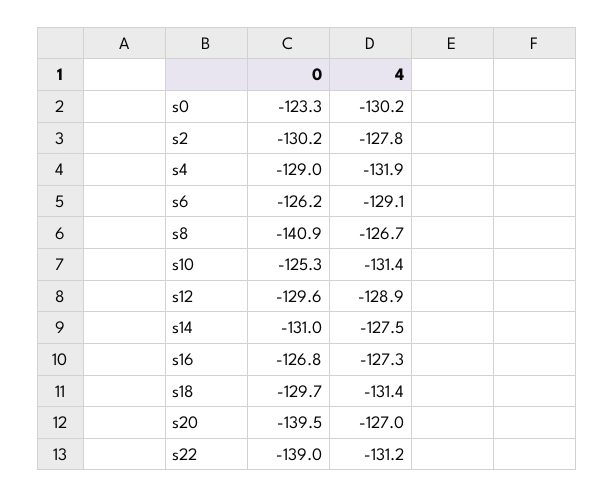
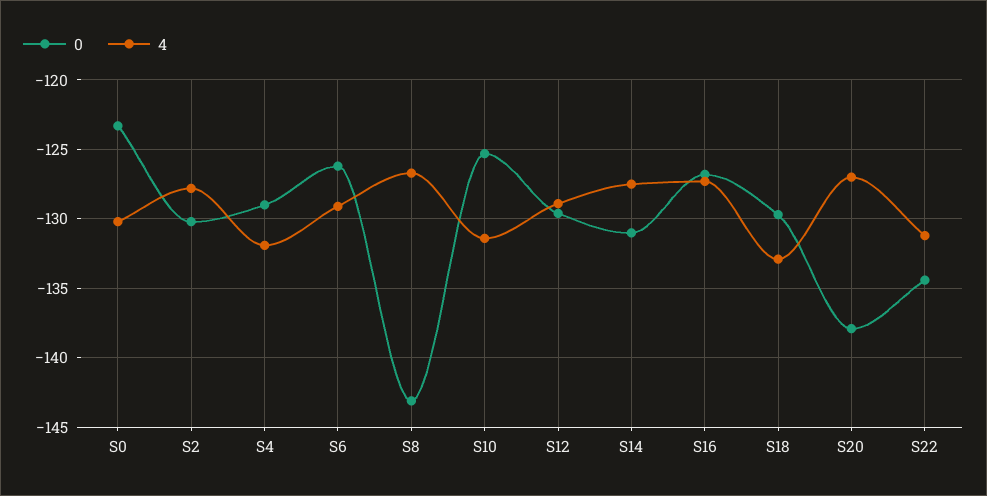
0, s8: -140.9 -> -143
4, s18: -131.4 -> -133
0, s20: -139.5 -> -138
0, s22: -139 -> -134.5

